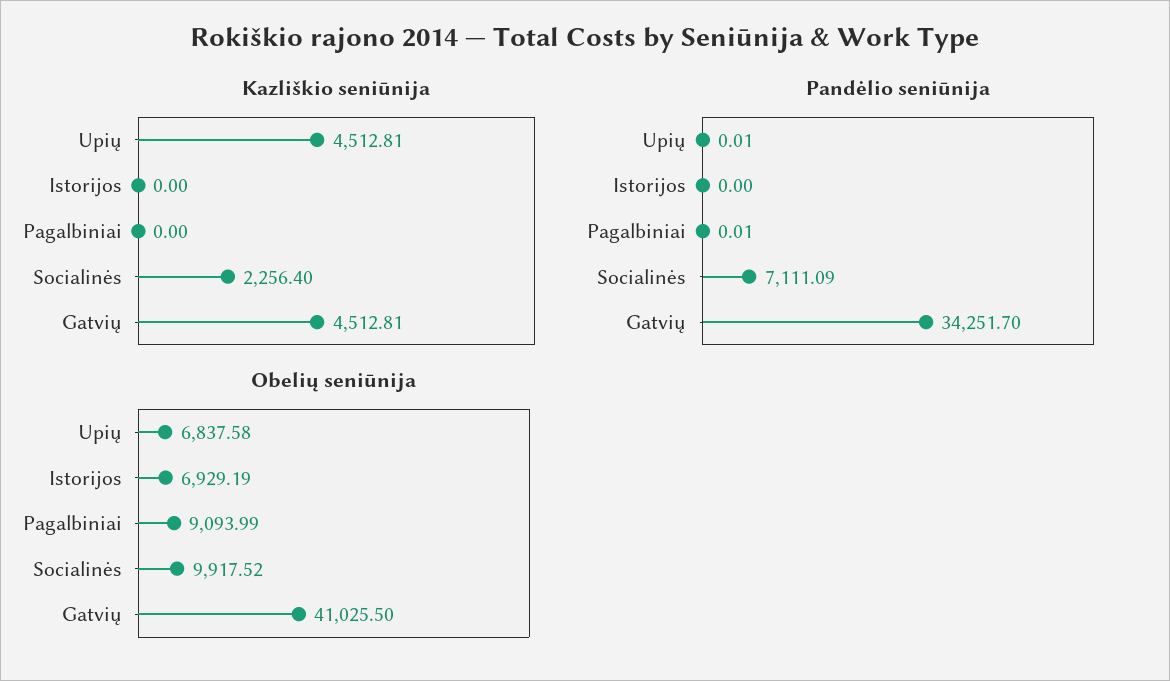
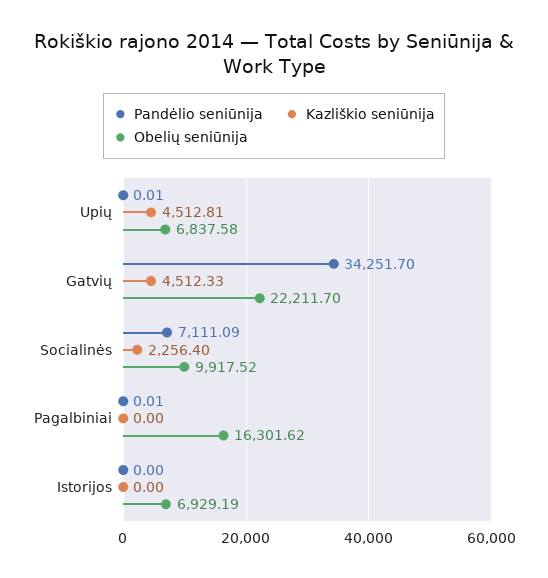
Kazliškio seniūnija, Gatvių: 4512.81 -> 4512.33
Obelių seniūnija, Pagalbiniai: 9093.99 -> 16301.62
Obelių seniūnija, Gatvių: 41025.5 -> 22211.7

